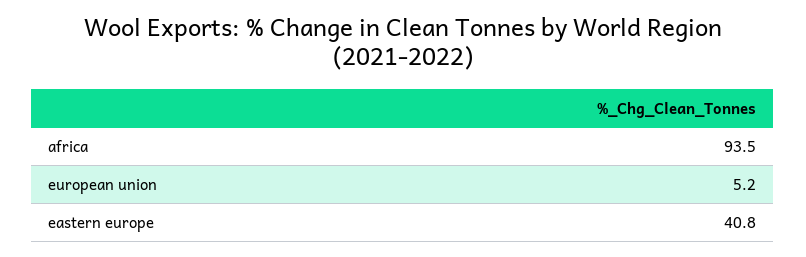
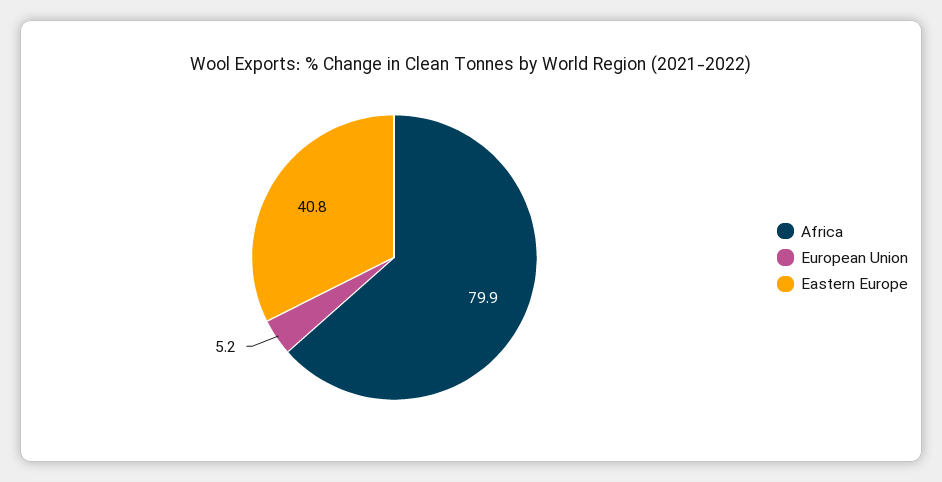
africa: 93.5 -> 79.9

